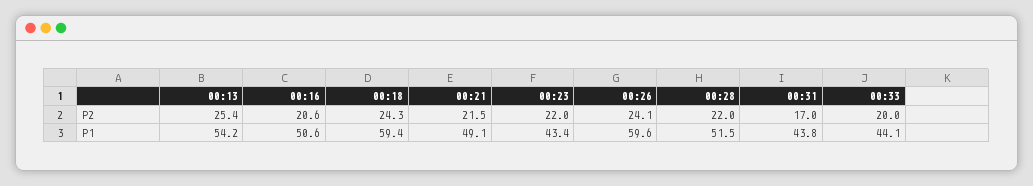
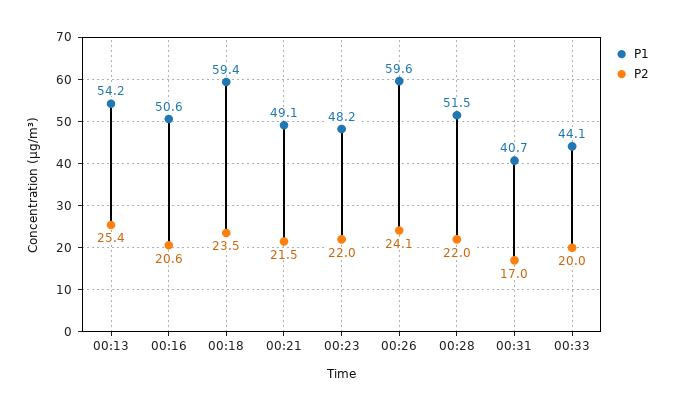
P2, 00:18: 24.3 -> 23.5
P1, 00:23: 43.4 -> 48.2
P1, 00:31: 43.8 -> 40.7

